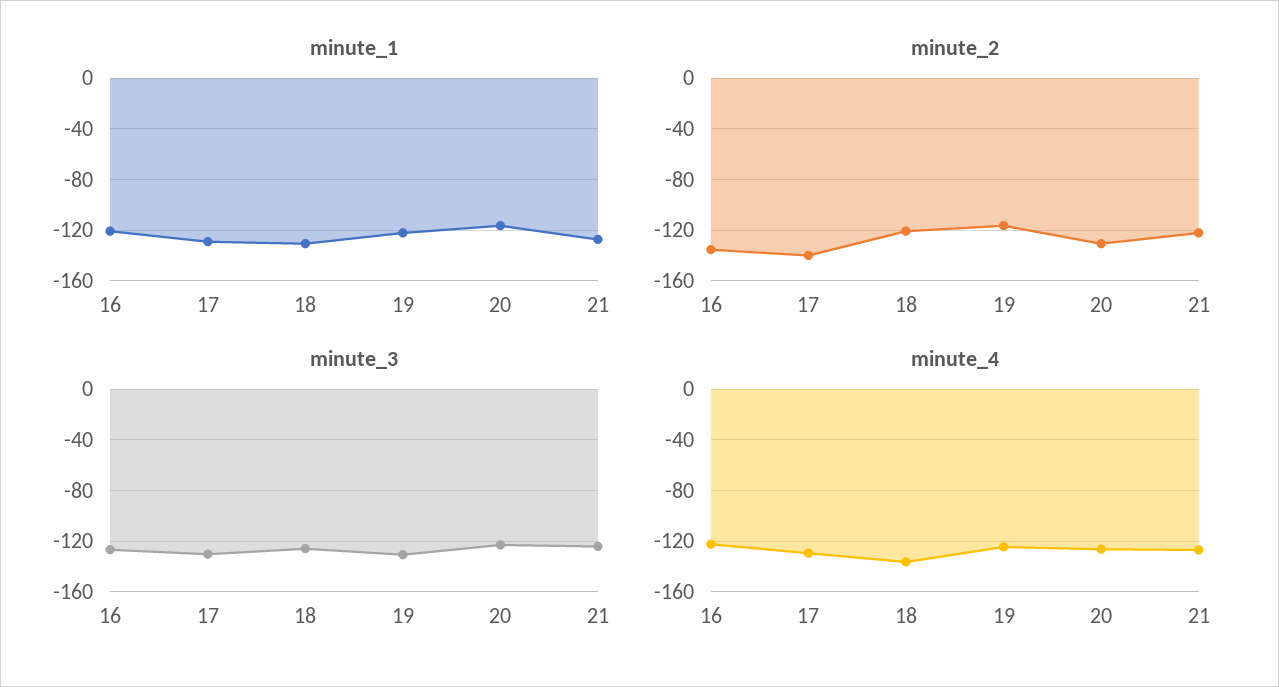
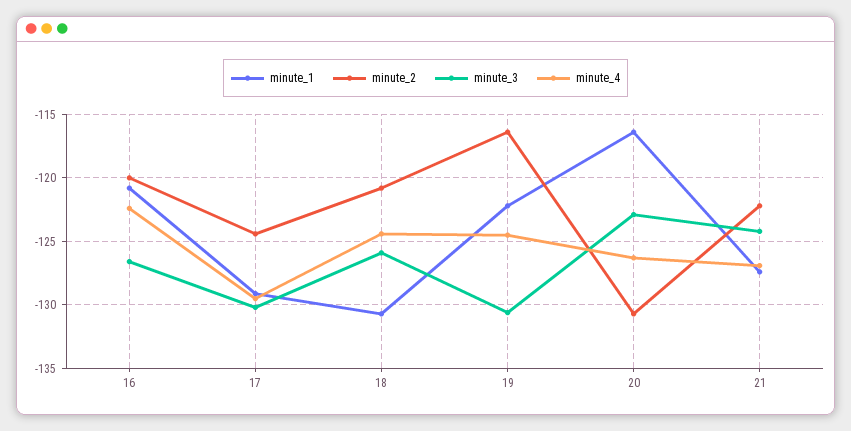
minute_2, 16: -135 -> -120
minute_2, 17: -140 -> -124.5
minute_4, 18: -135 -> -124.5

